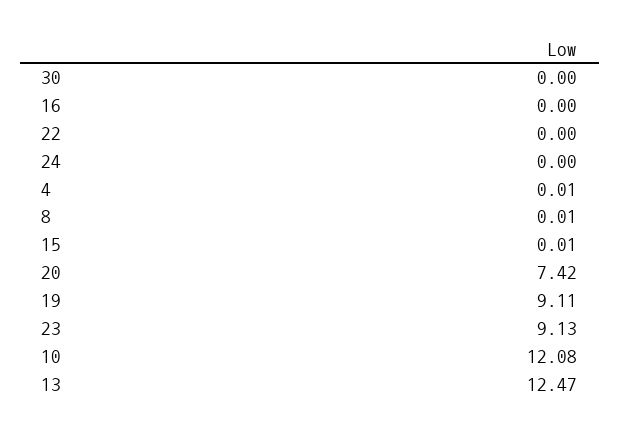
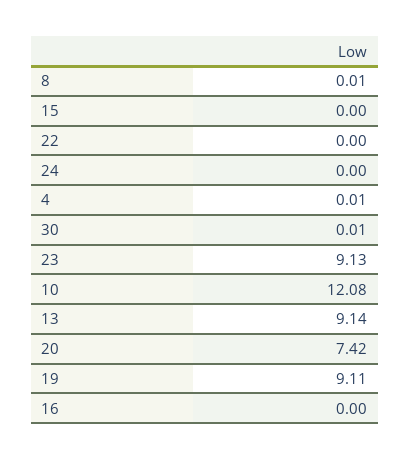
30: 0 -> 0.01
15: 0.01 -> 0
13: 12.47 -> 9.14

